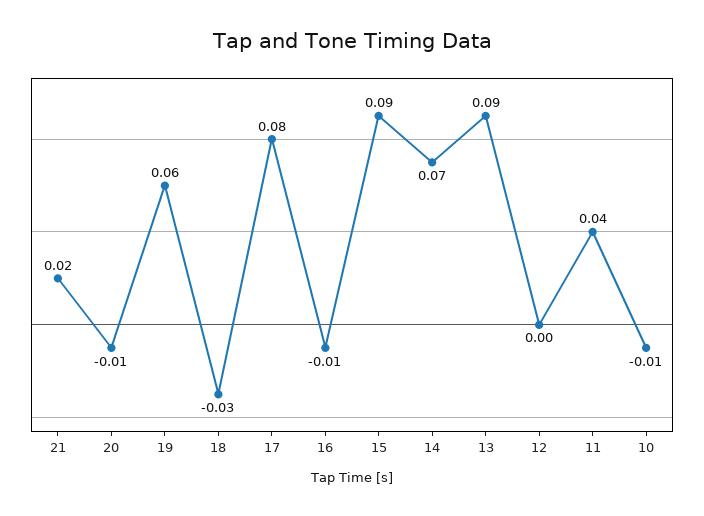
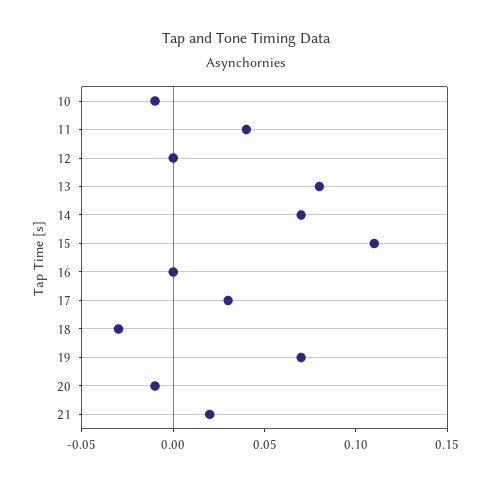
19: 0.06 -> 0.07
17: 0.08 -> 0.03
16: -0.01 -> 0
15: 0.09 -> 0.11
13: 0.09 -> 0.08

